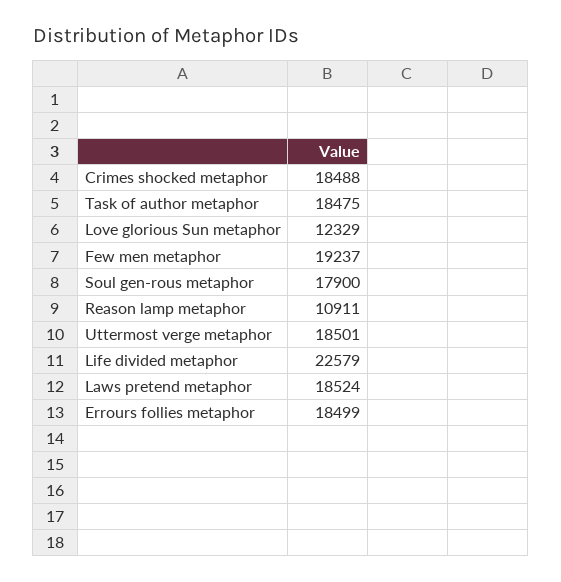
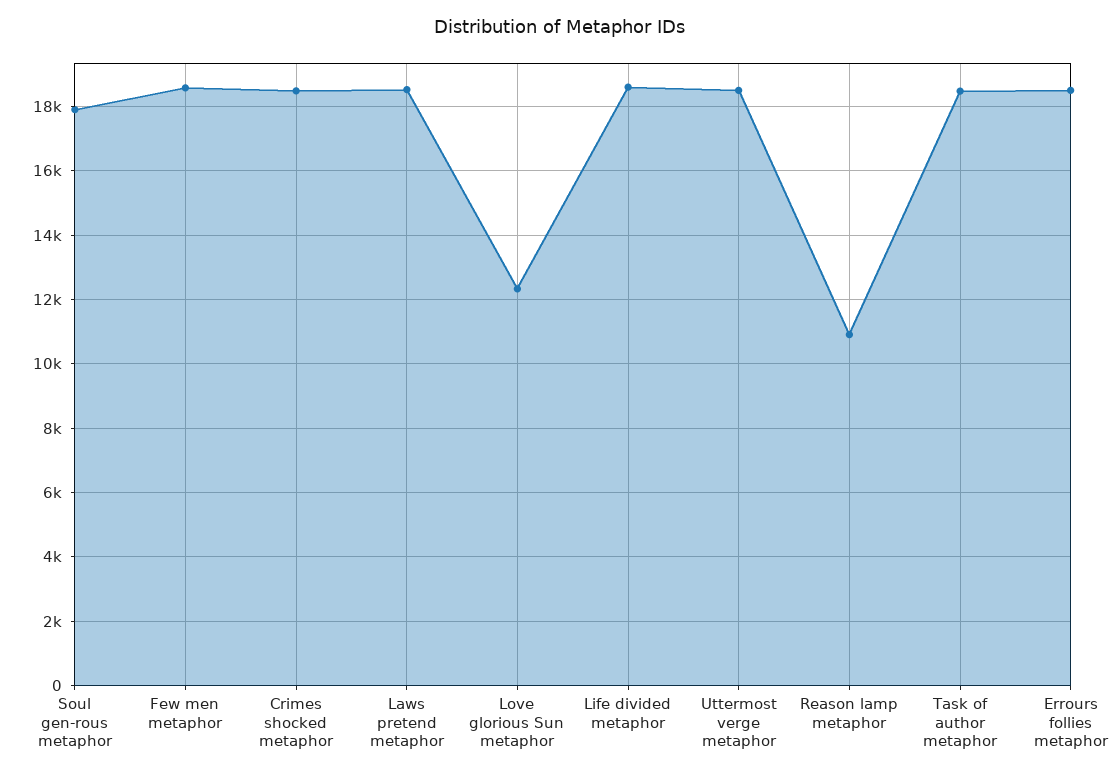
Few men metaphor: 19237 -> 18600
Life divided metaphor: 22579 -> 18600

